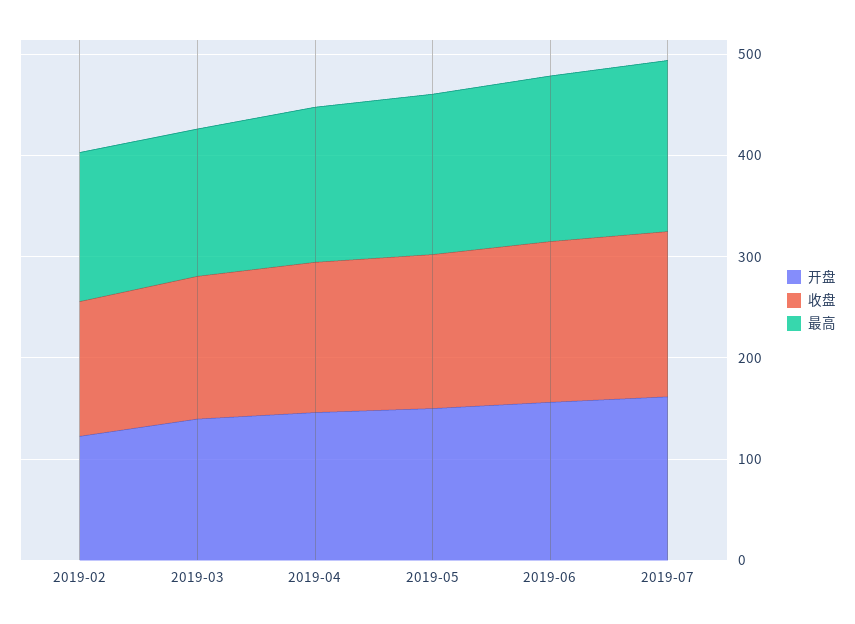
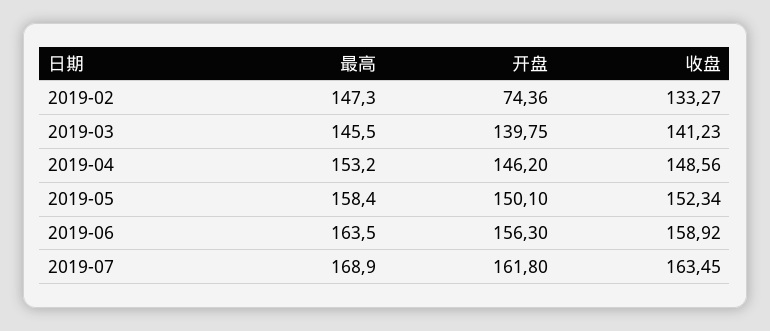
开盘, 2019-02: 120 -> 74.36

